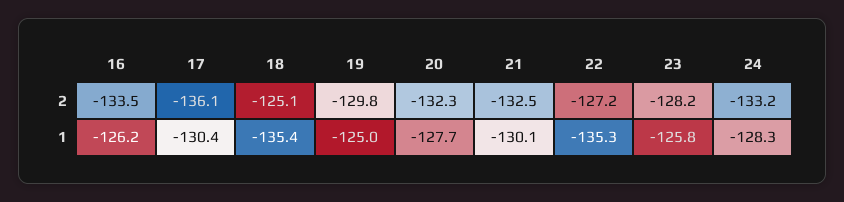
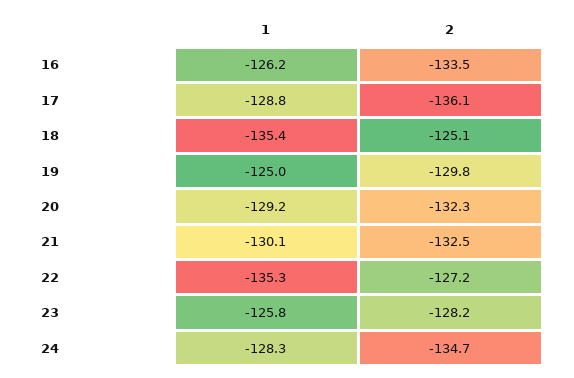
24, 2: -133.2 -> -134.7
17, 1: -130.4 -> -128.8
20, 1: -127.7 -> -129.2

